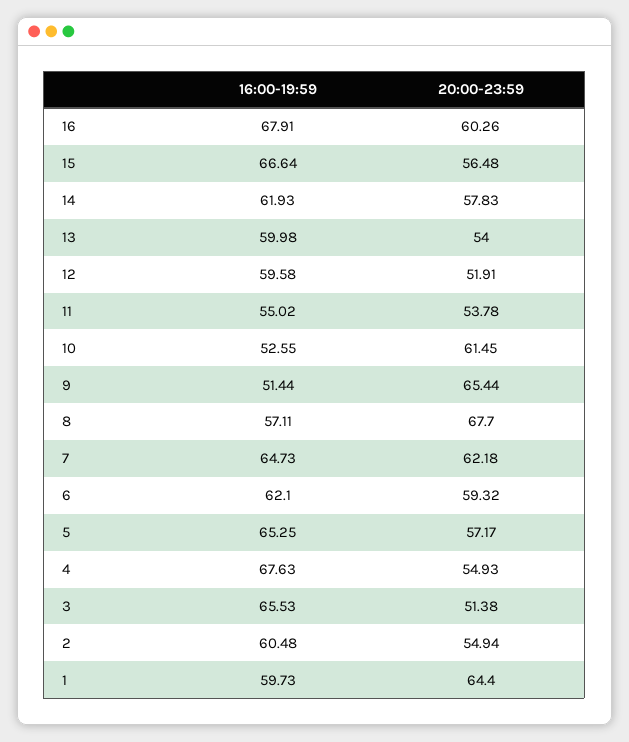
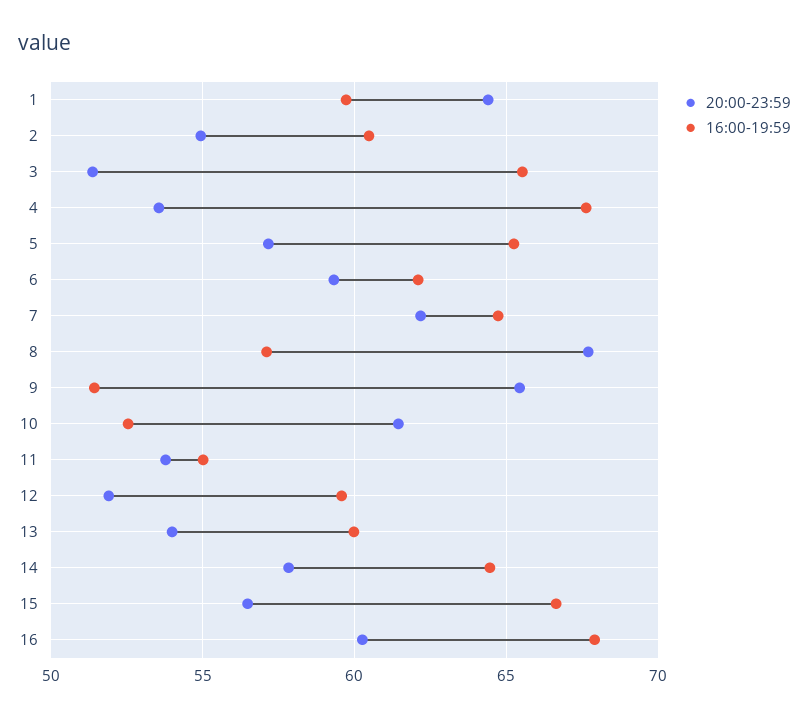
16:00-19:59, 14: 61.93 -> 64.5
20:00-23:59, 4: 54.93 -> 53.5

